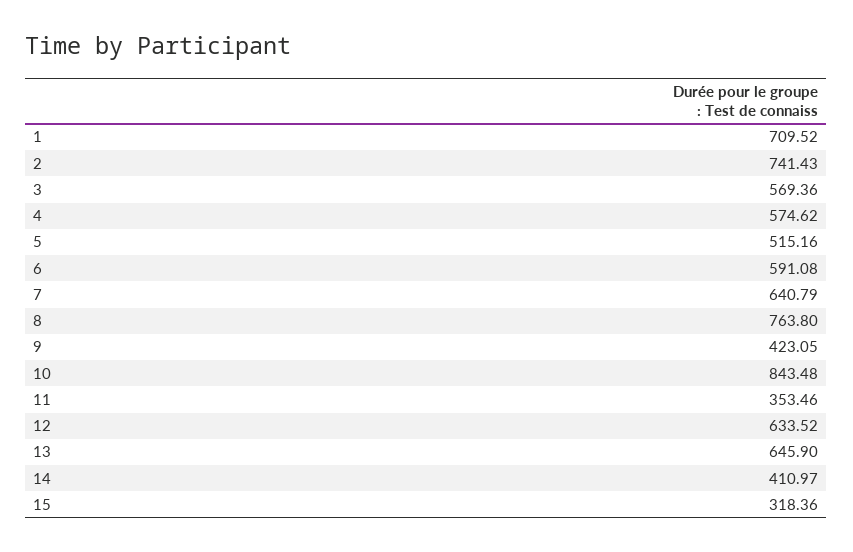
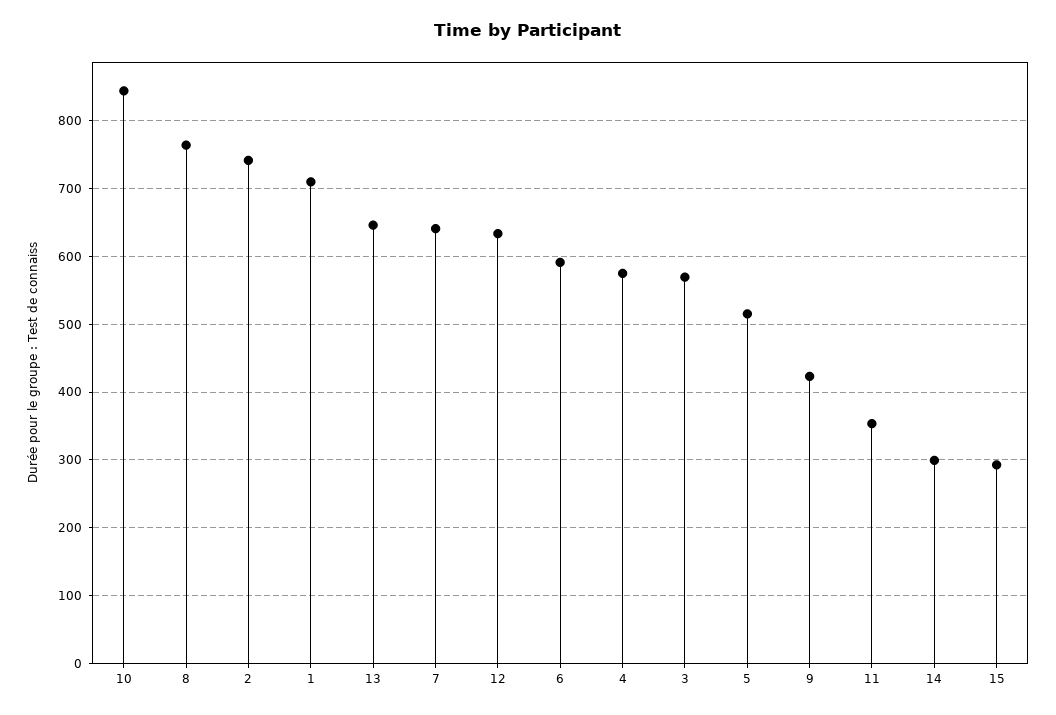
14: 410.97 -> 300
15: 318.36 -> 290

